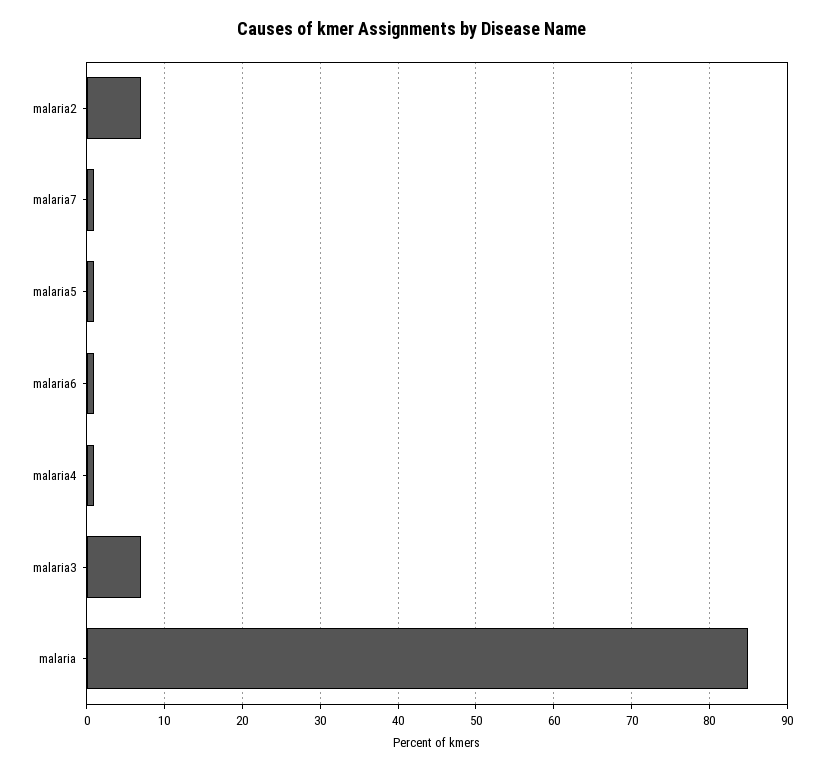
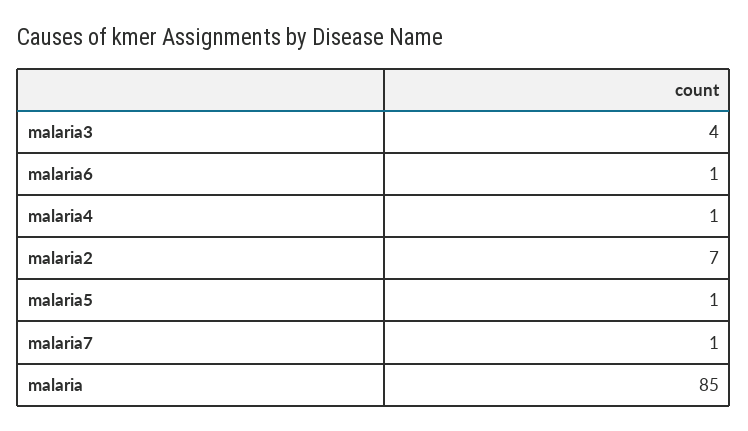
malaria3: 7 -> 4

